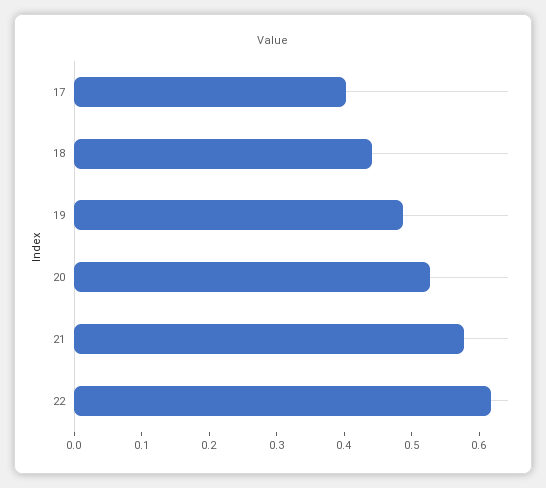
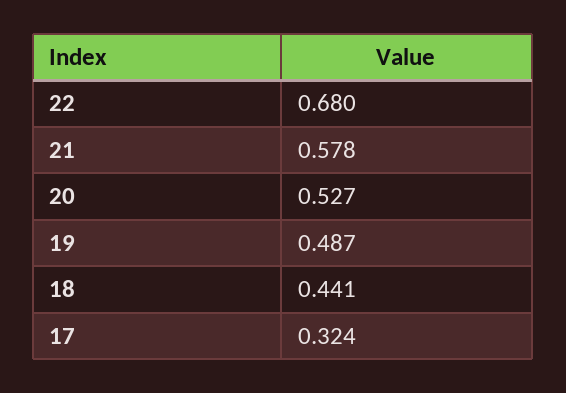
17: 0.4 -> 0.324
22: 0.62 -> 0.68

